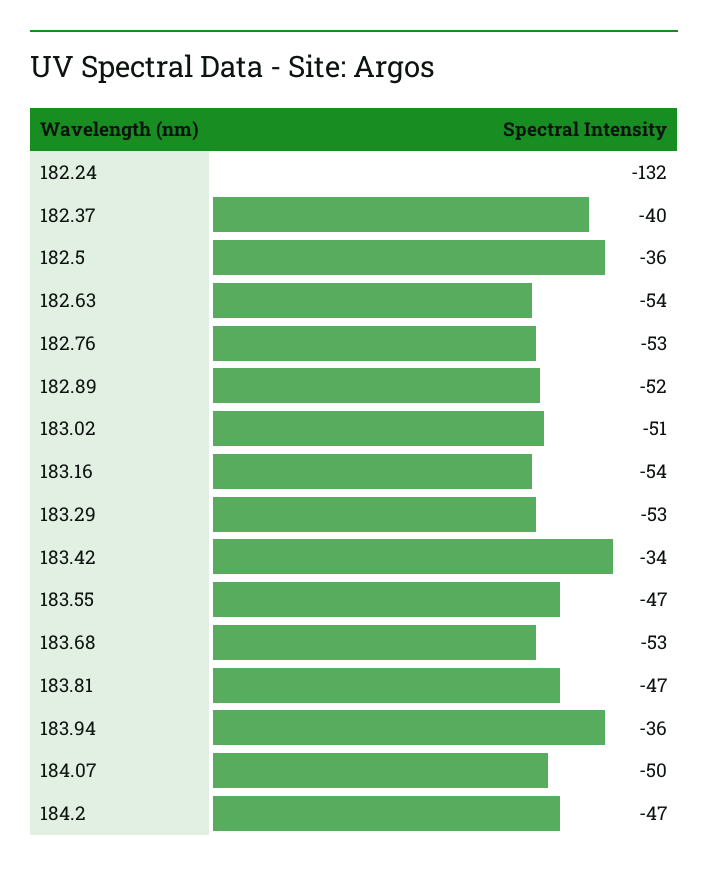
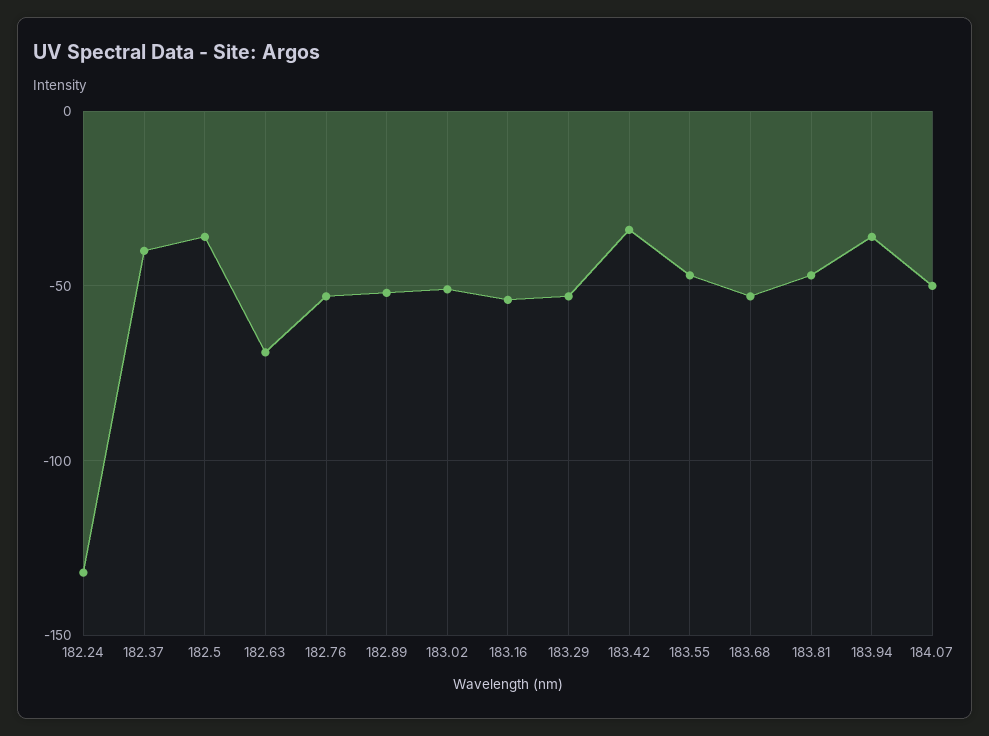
182.63: -54 -> -70
184.2: -47 -> none

